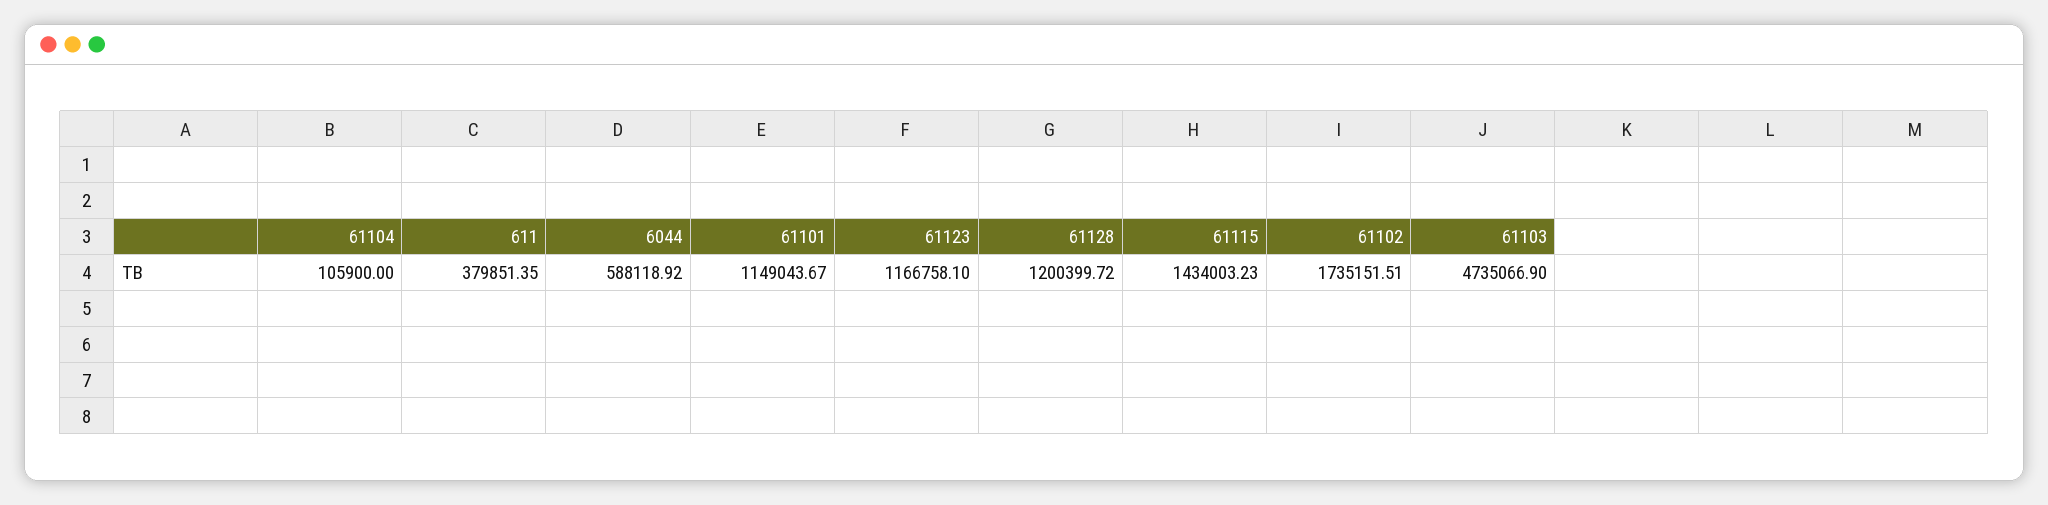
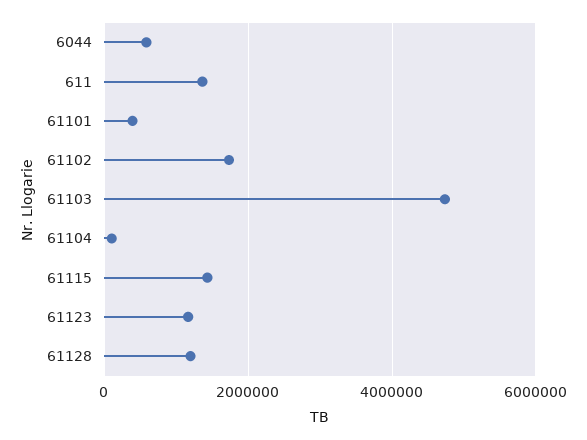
611: 379851.35 -> 1400000
61101: 1149043.67 -> 400000

